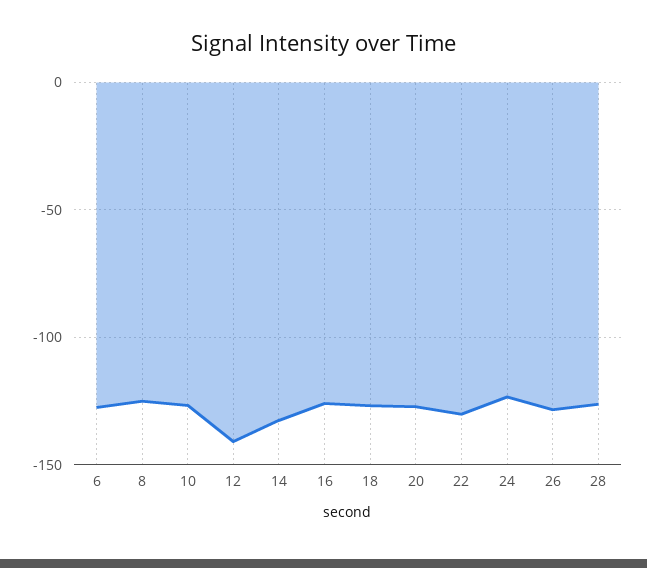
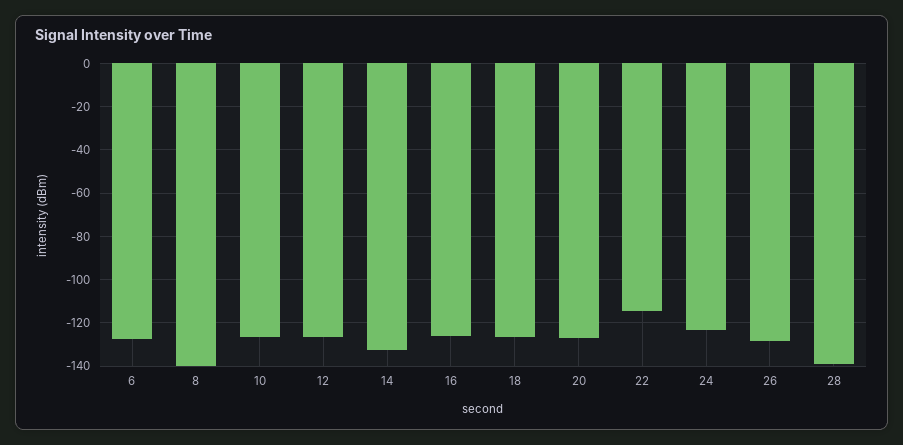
8: -125 -> -140
12: -140 -> -125
22: -130 -> -115
28: -125 -> -140

